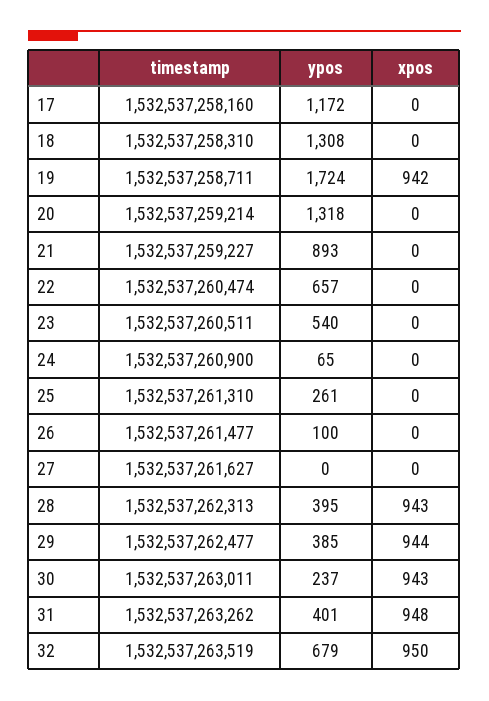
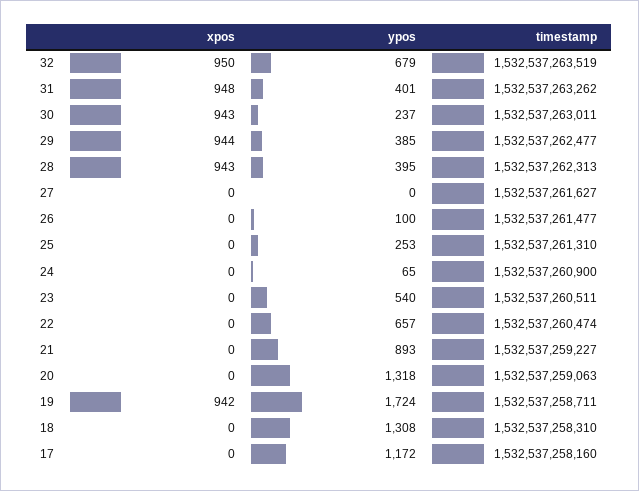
timestamp, 20: 1532537259214 -> 1532537259063
ypos, 25: 261 -> 253

